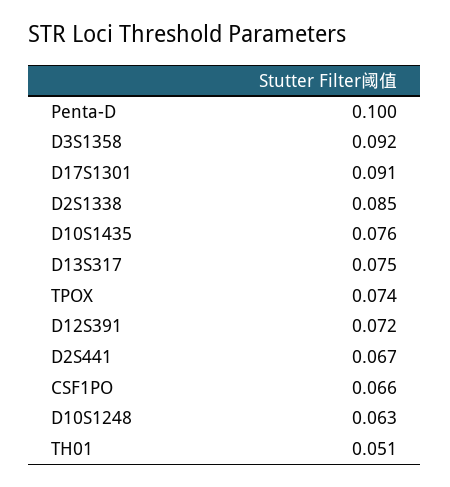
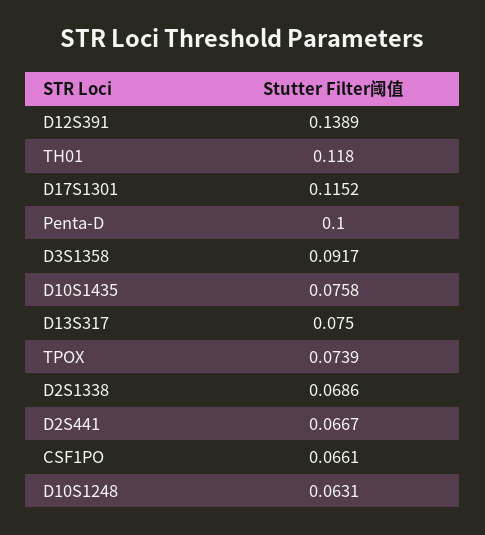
D17S1301: 0.091 -> 0.1152
D2S1338: 0.085 -> 0.0686
D12S391: 0.072 -> 0.1389
TH01: 0.051 -> 0.118

